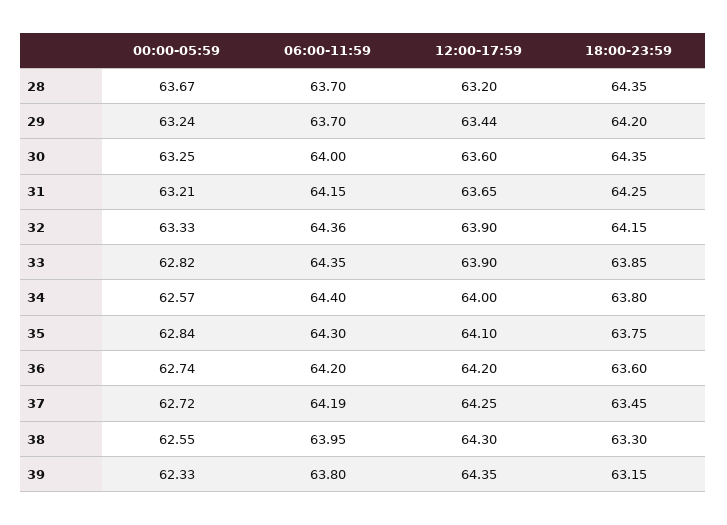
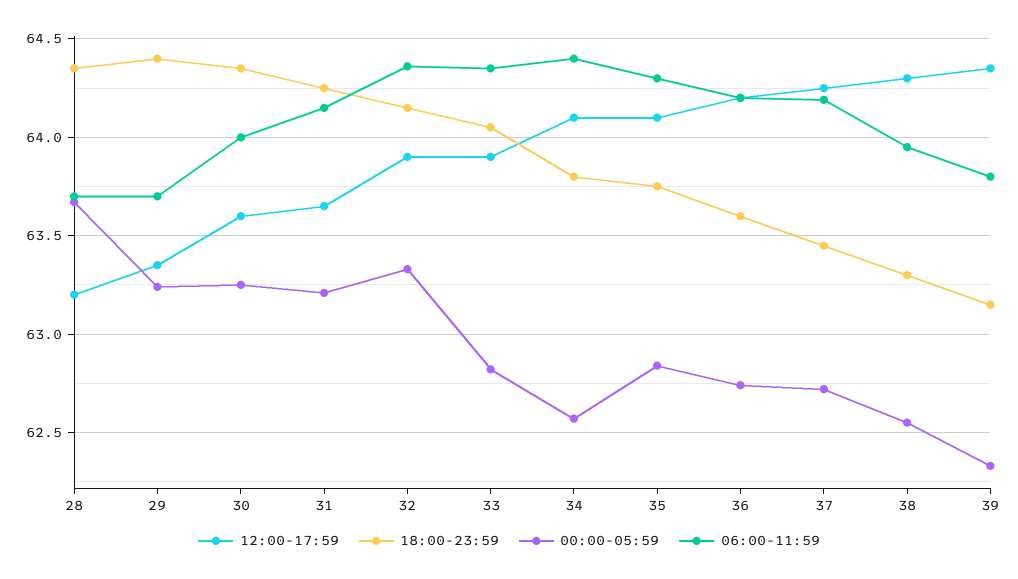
12:00-17:59, 29: 63.44 -> 63.35
18:00-23:59, 29: 64.2 -> 64.4
18:00-23:59, 33: 63.85 -> 64.05
12:00-17:59, 34: 64 -> 64.1

